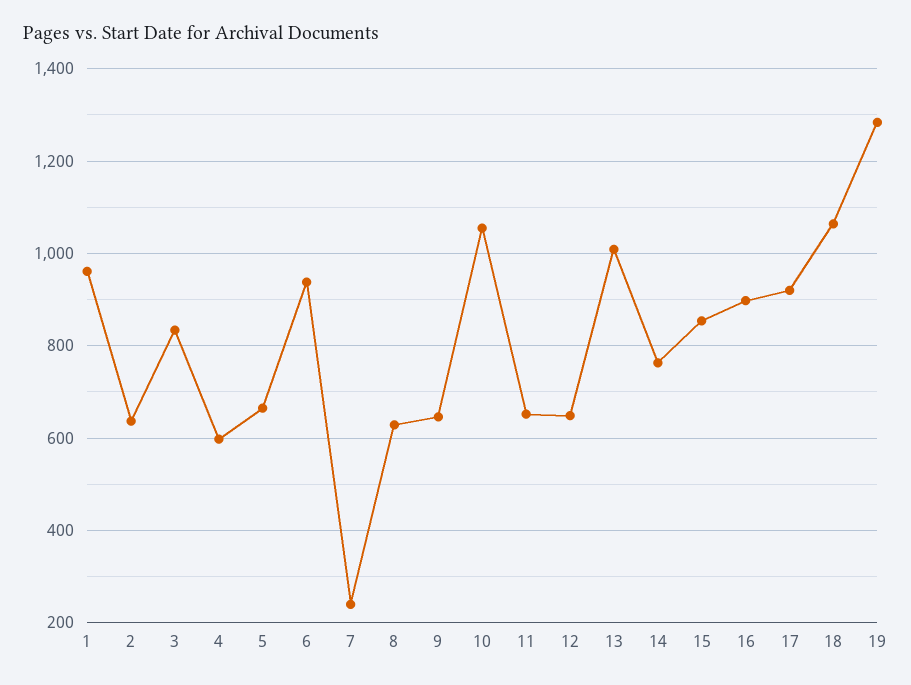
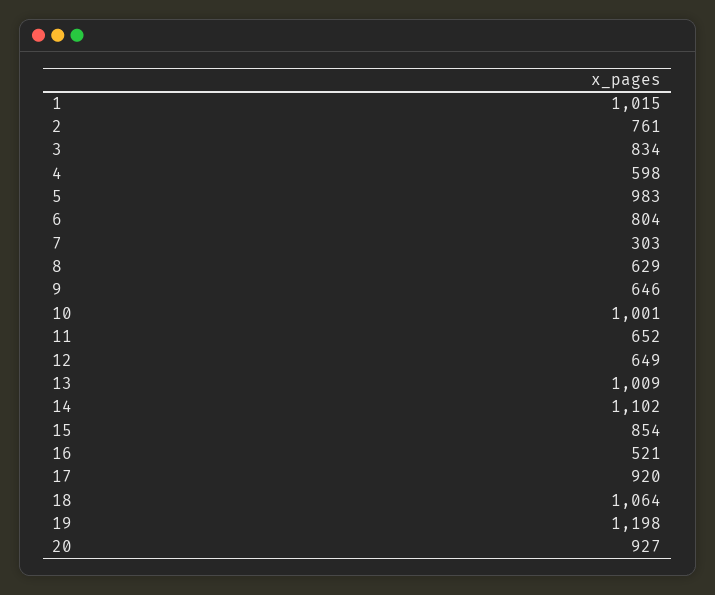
1: 960 -> 1015
2: 640 -> 761
5: 660 -> 983
6: 940 -> 804
7: 240 -> 303
10: 1060 -> 1001
14: 760 -> 1102
16: 900 -> 521
19: 1280 -> 1198
20: none -> 927

